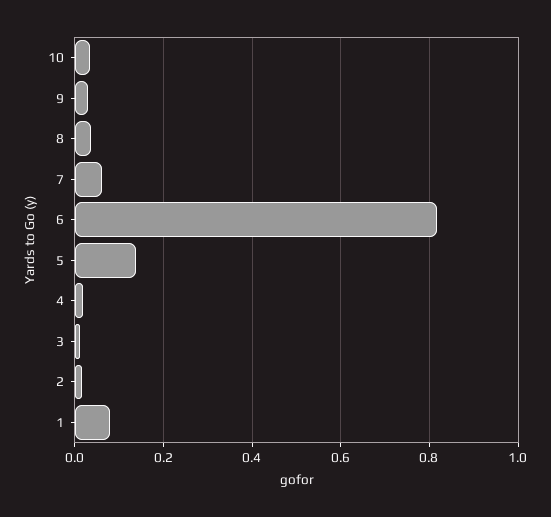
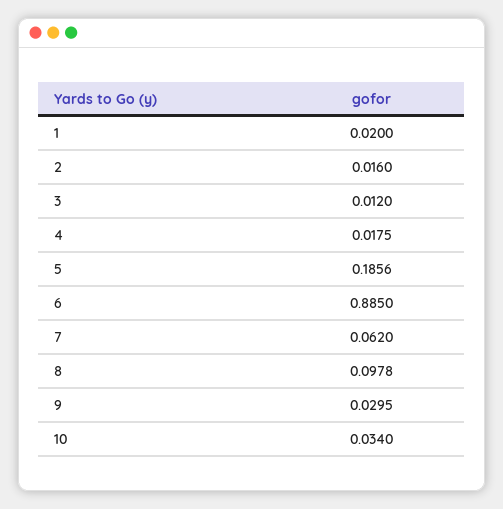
8: 0.04 -> 0.0978
6: 0.82 -> 0.885
5: 0.14 -> 0.1856
1: 0.08 -> 0.02

